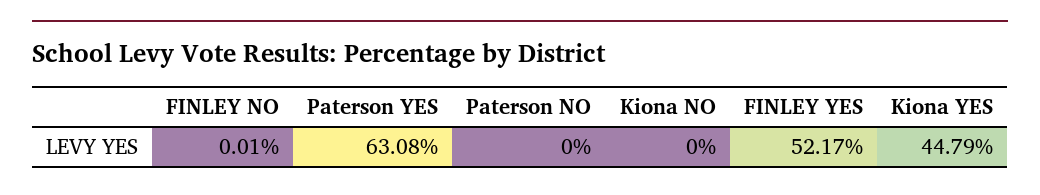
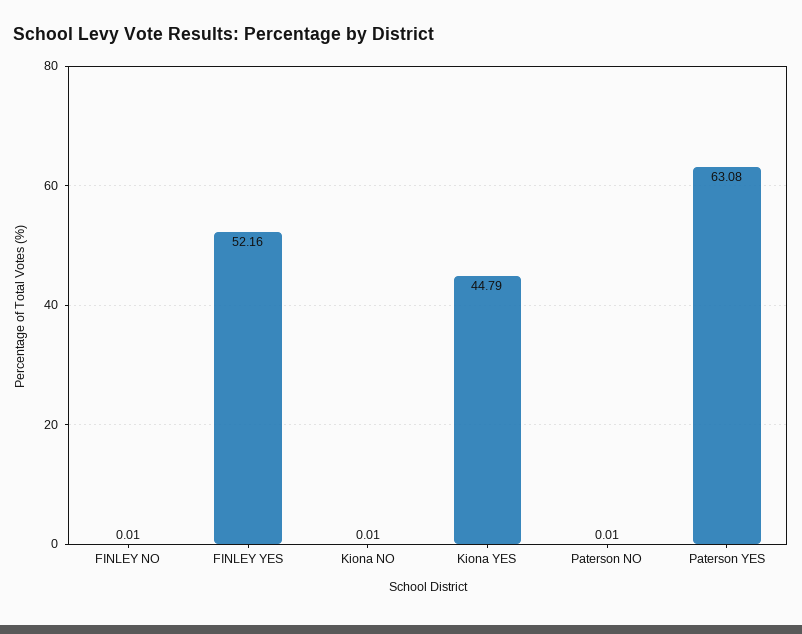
Paterson NO: 0 -> 0.01
Kiona NO: 0 -> 0.01
FINLEY YES: 52.17 -> 52.16

